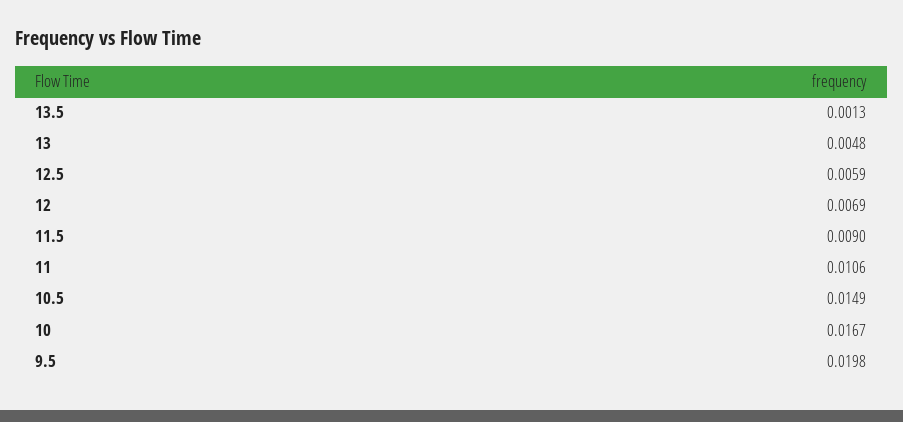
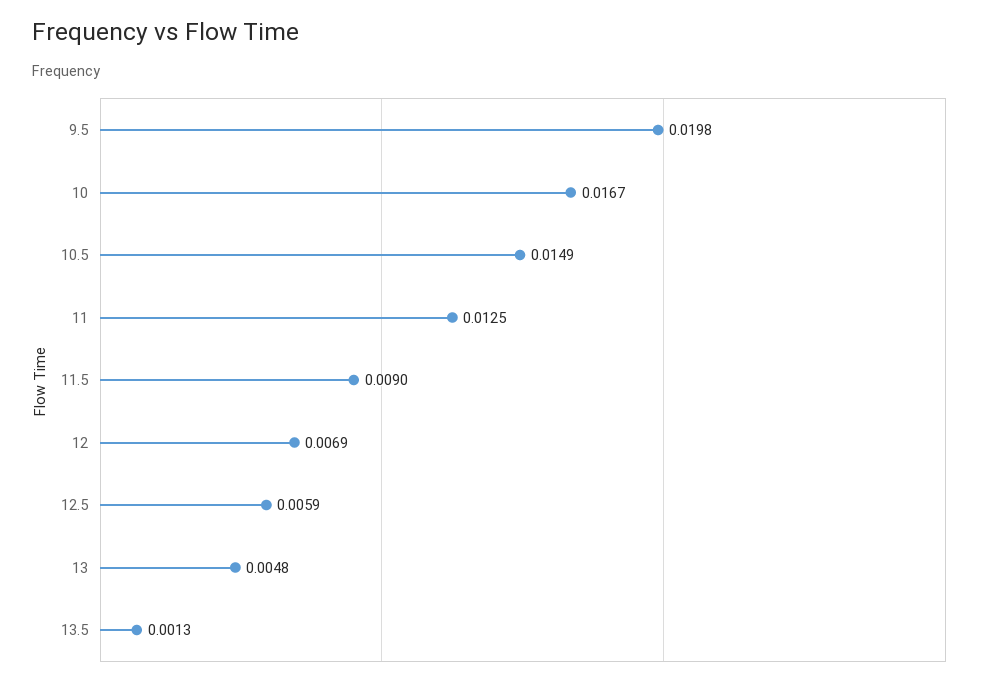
11: 0.0106 -> 0.0125

